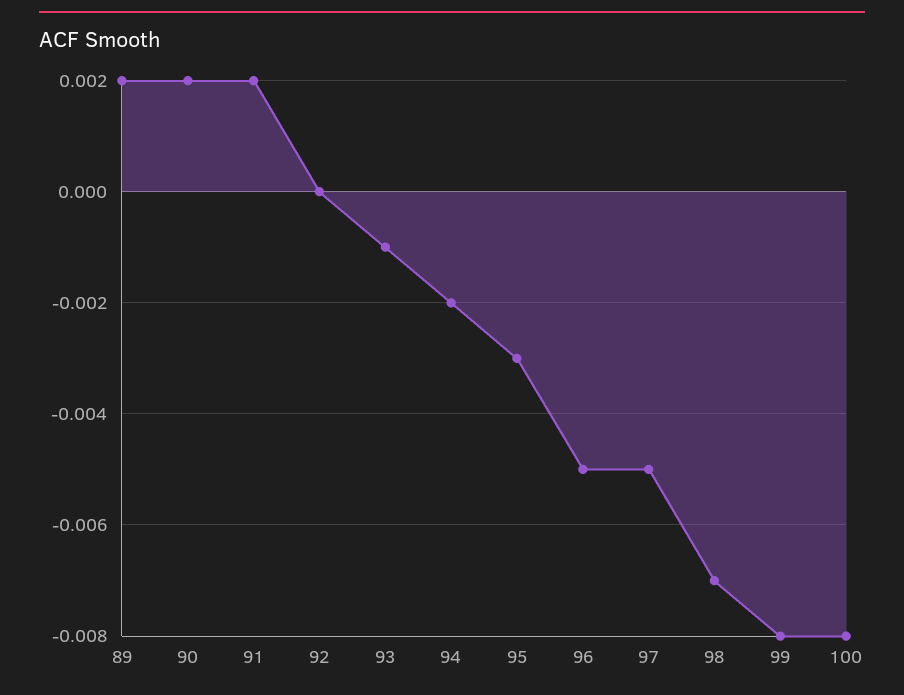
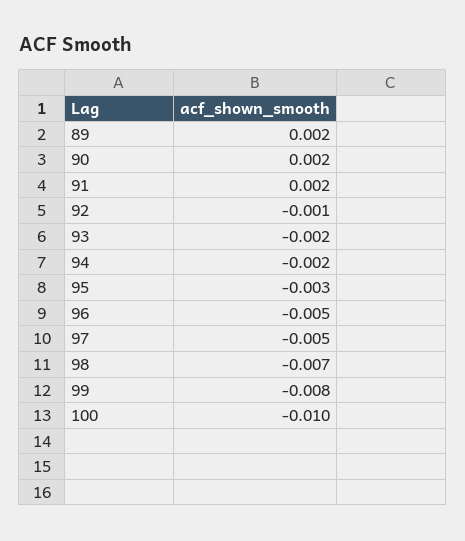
92: 0 -> -0.001
93: -0.001 -> -0.002
100: -0.008 -> -0.01

